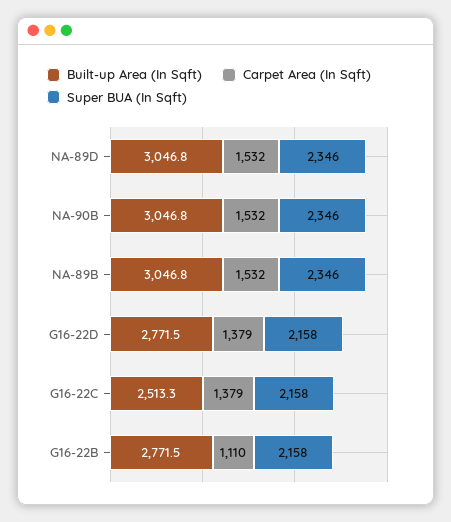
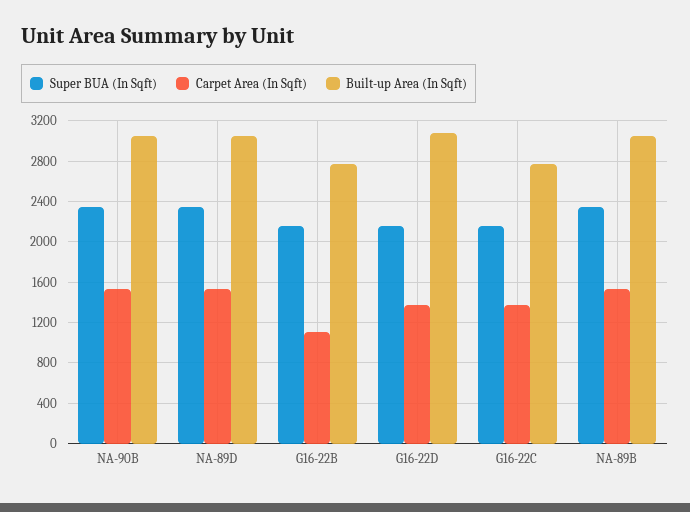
Built-up Area (In Sqft), G16-22D: 2771.5 -> 3100
Built-up Area (In Sqft), G16-22C: 2513.3 -> 2800

